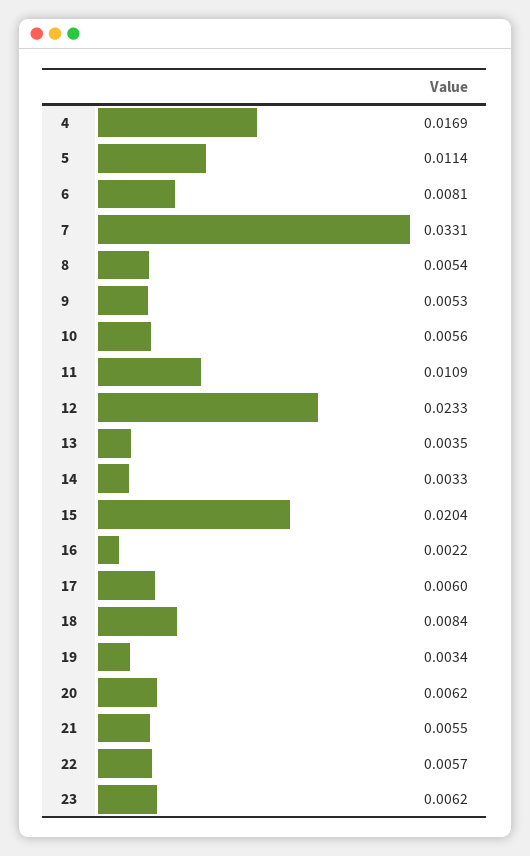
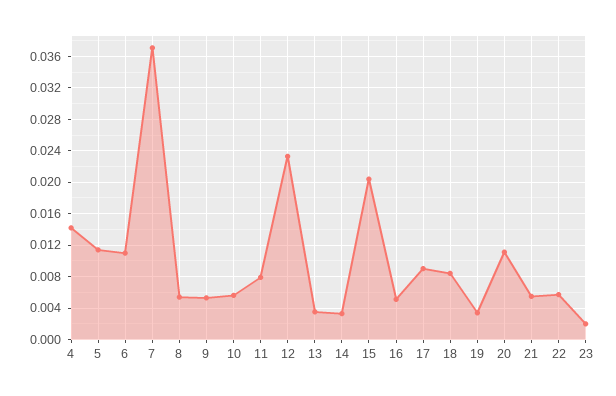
4: 0.0169 -> 0.014
6: 0.0081 -> 0.011
7: 0.0331 -> 0.037
11: 0.0109 -> 0.008
16: 0.0022 -> 0.005
17: 0.006 -> 0.009
20: 0.0062 -> 0.011
23: 0.0062 -> 0.002

